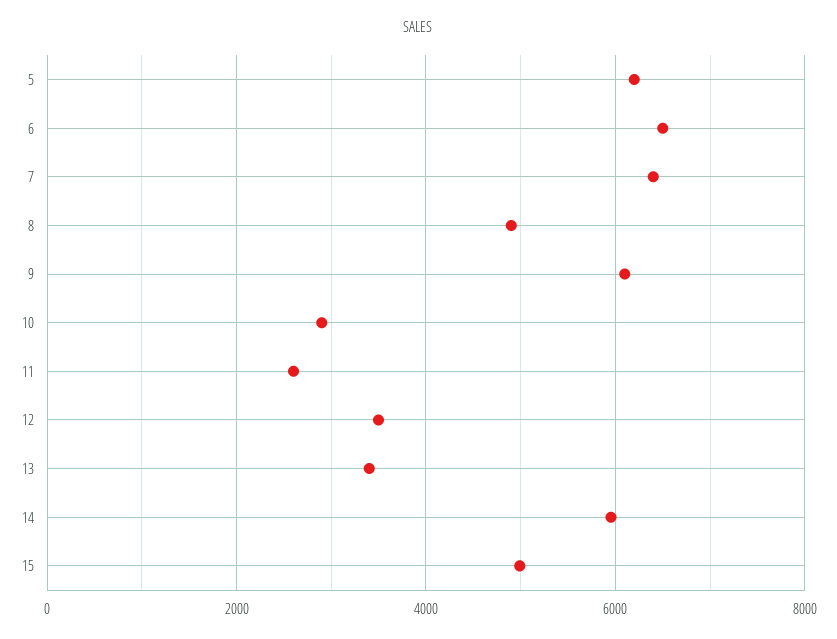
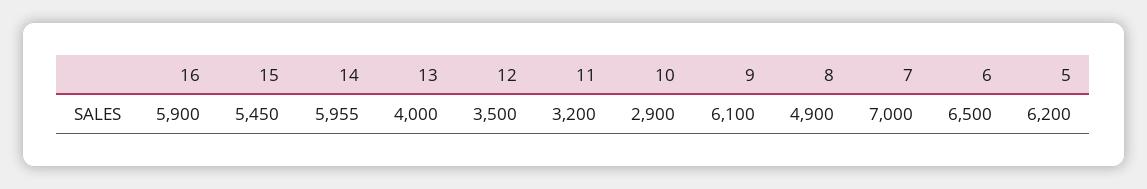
7: 6400 -> 7000
11: 2600 -> 3200
13: 3400 -> 4000
15: 5000 -> 5450
16: none -> 5900

